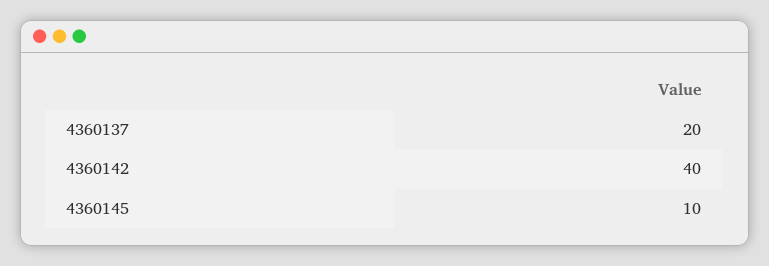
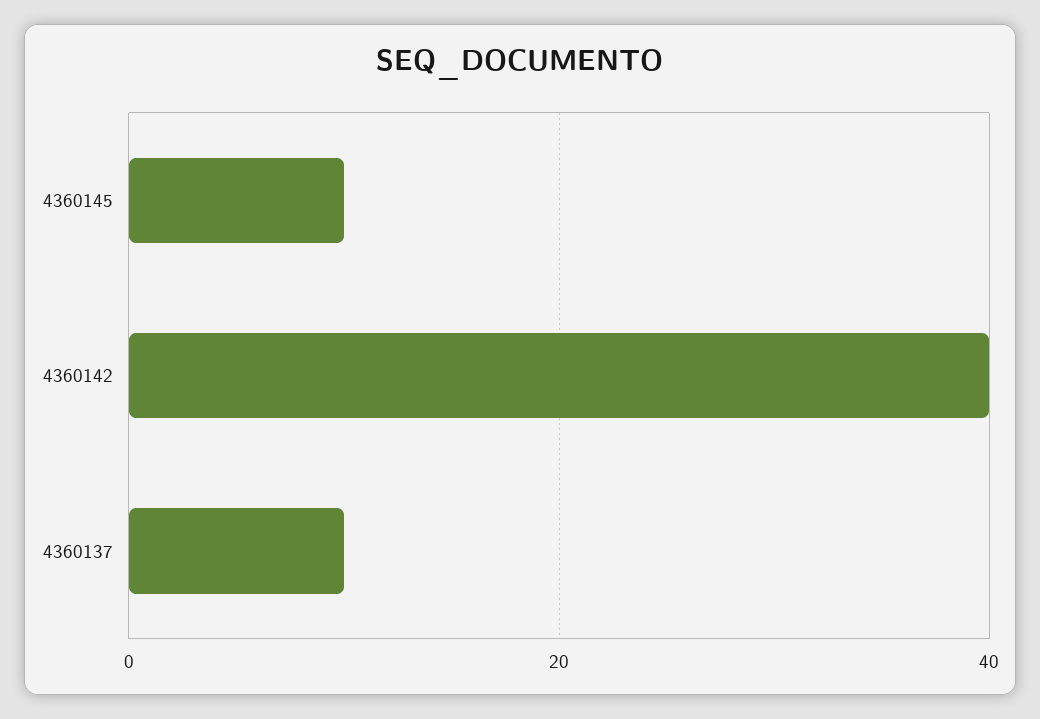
4360137: 20 -> 10

